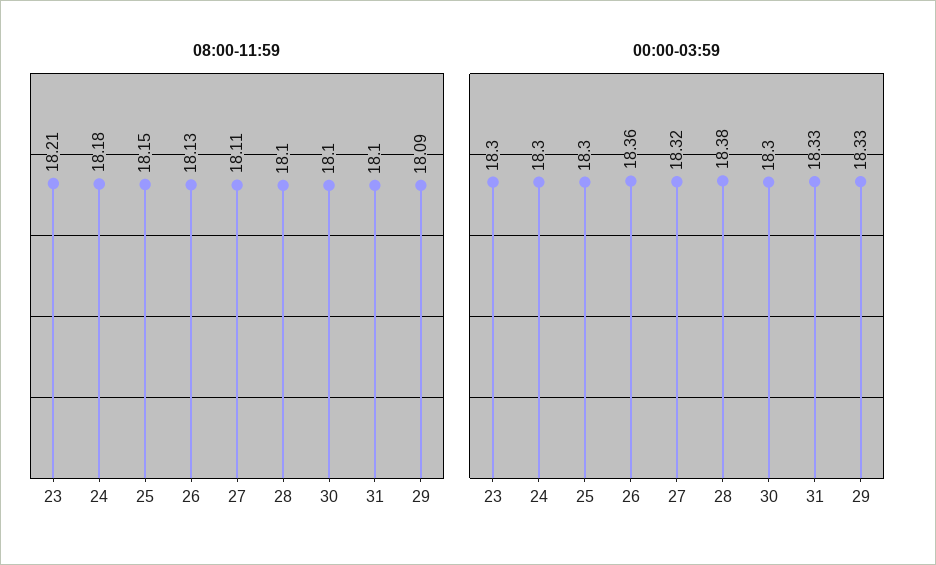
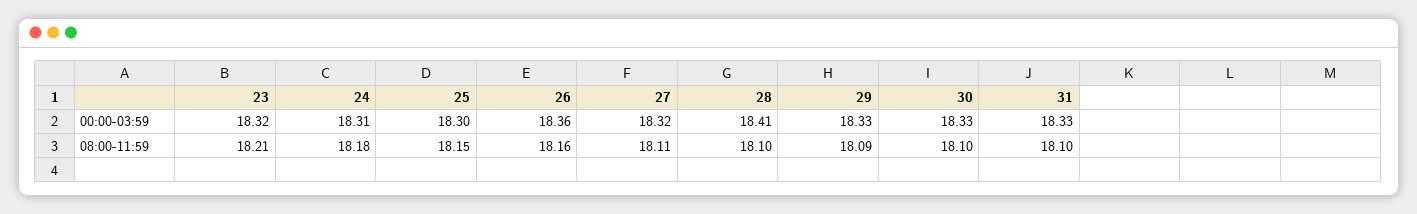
08:00-11:59, 26: 18.13 -> 18.16
00:00-03:59, 23: 18.3 -> 18.32
00:00-03:59, 24: 18.3 -> 18.31
00:00-03:59, 28: 18.38 -> 18.41
00:00-03:59, 30: 18.3 -> 18.33

